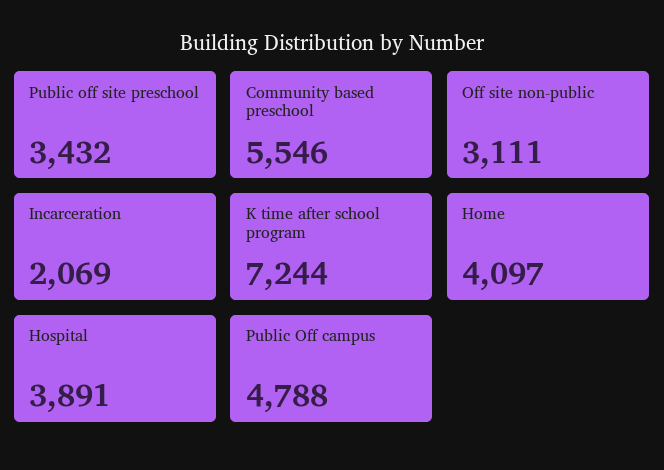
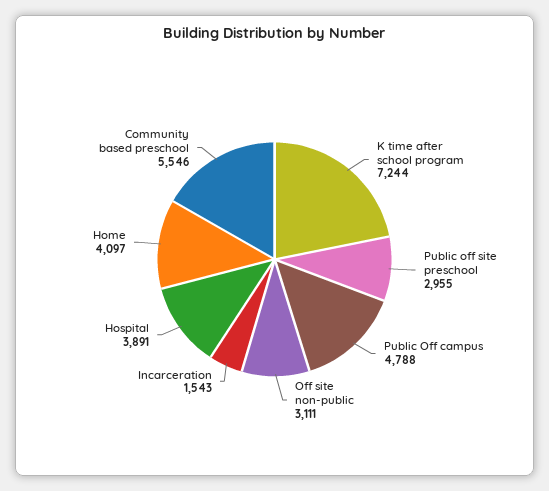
Public off site preschool: 3432 -> 2955
Incarceration: 2069 -> 1543

